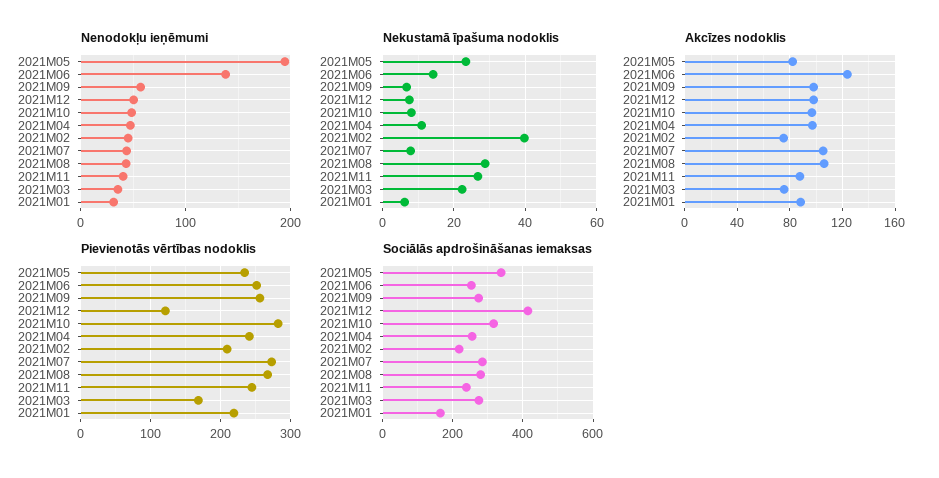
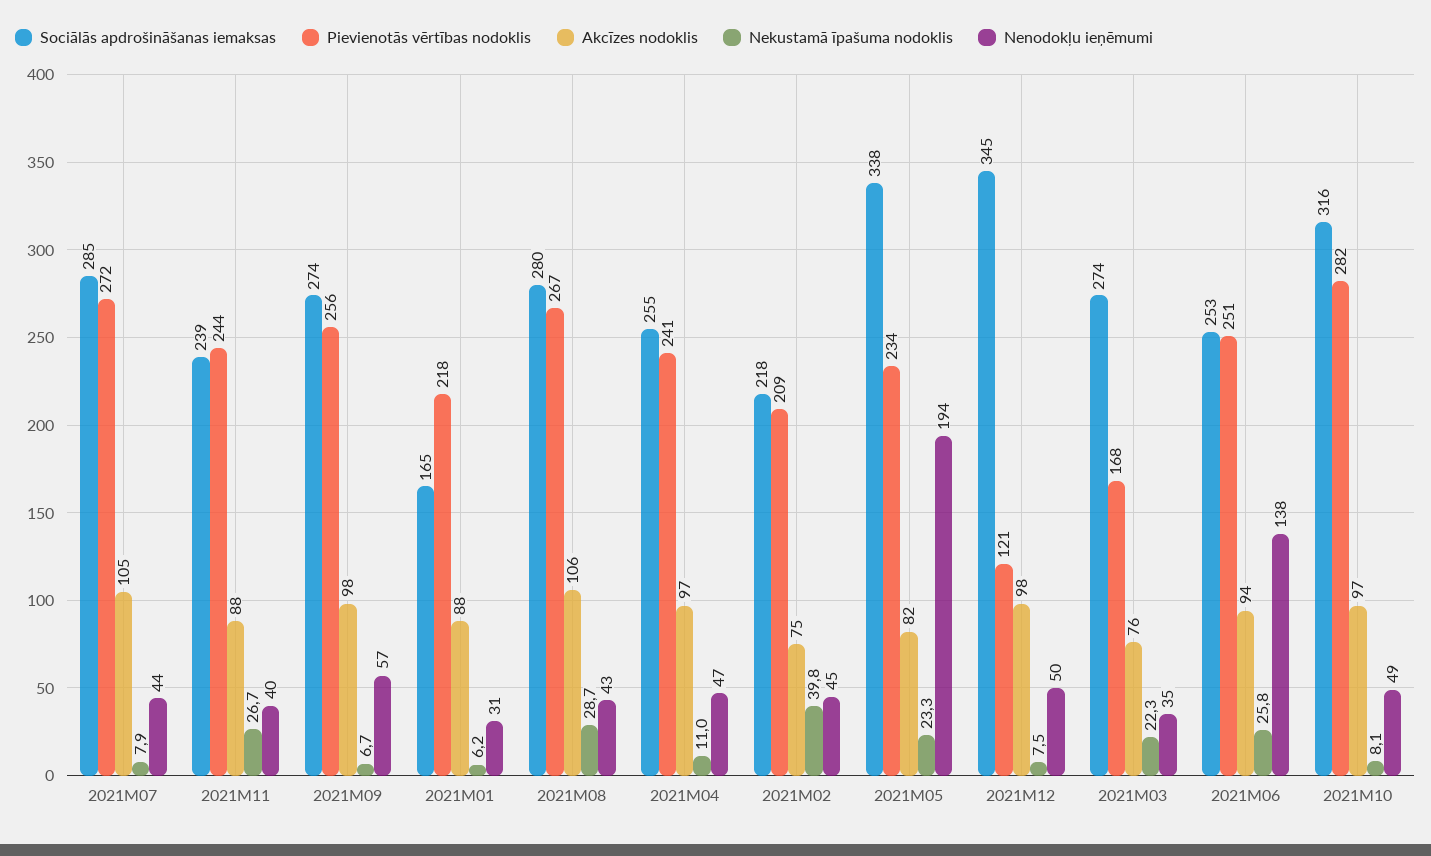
Nekustamā īpašuma nodoklis, 2021M06: 14 -> 25.8
Akcīzes nodoklis, 2021M06: 125 -> 94
Sociālās apdrošināšanas iemaksas, 2021M12: 420 -> 345

